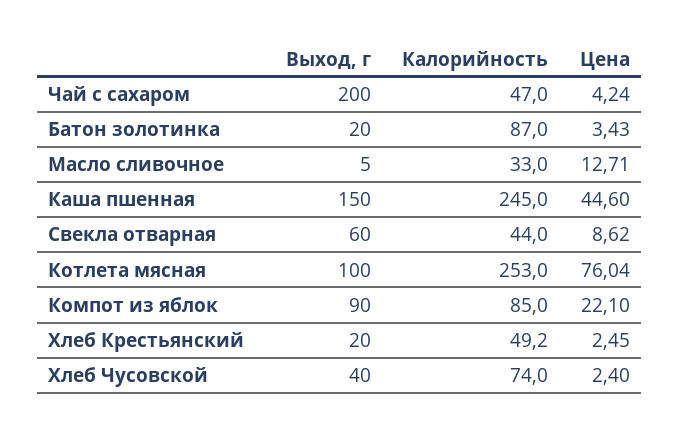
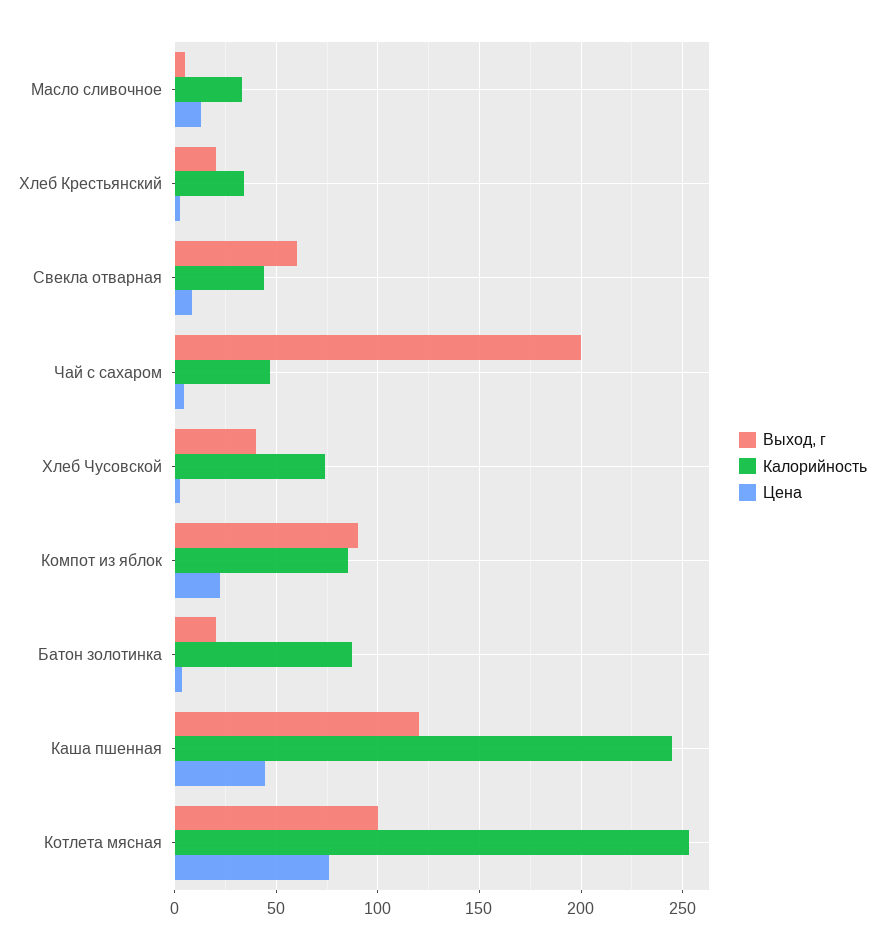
Выход, г, Каша пшенная: 150 -> 120
Калорийность, Хлеб Крестьянский: 49.2 -> 35

